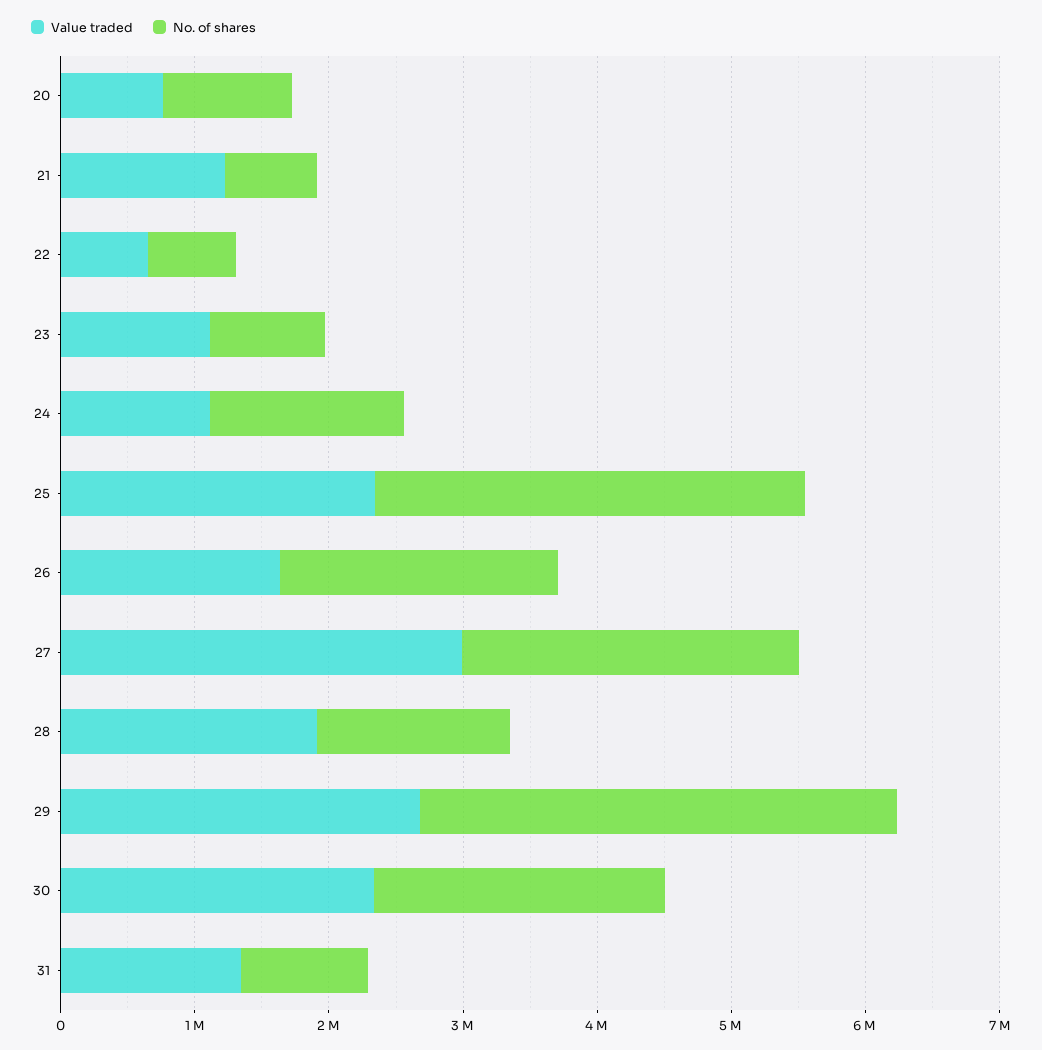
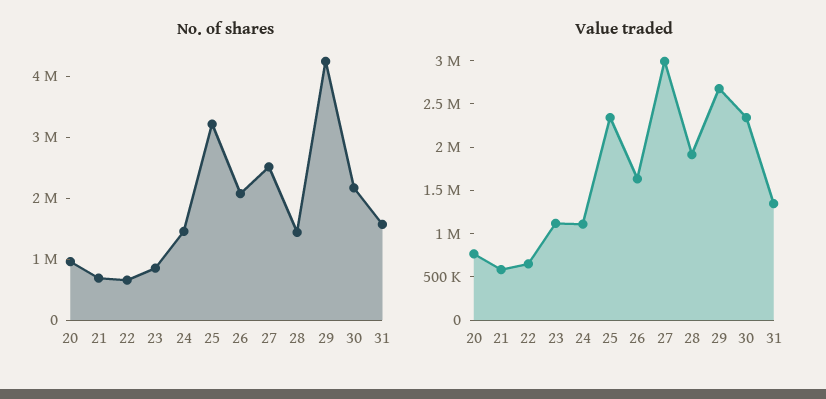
Value traded, 21: 1200000 -> 600000
No. of shares, 29: 3600000 -> 4200000
No. of shares, 31: 1000000 -> 1600000

